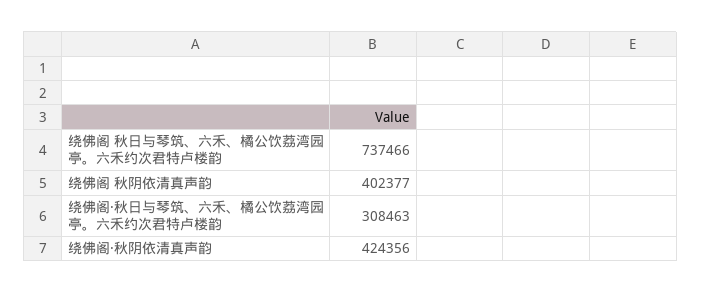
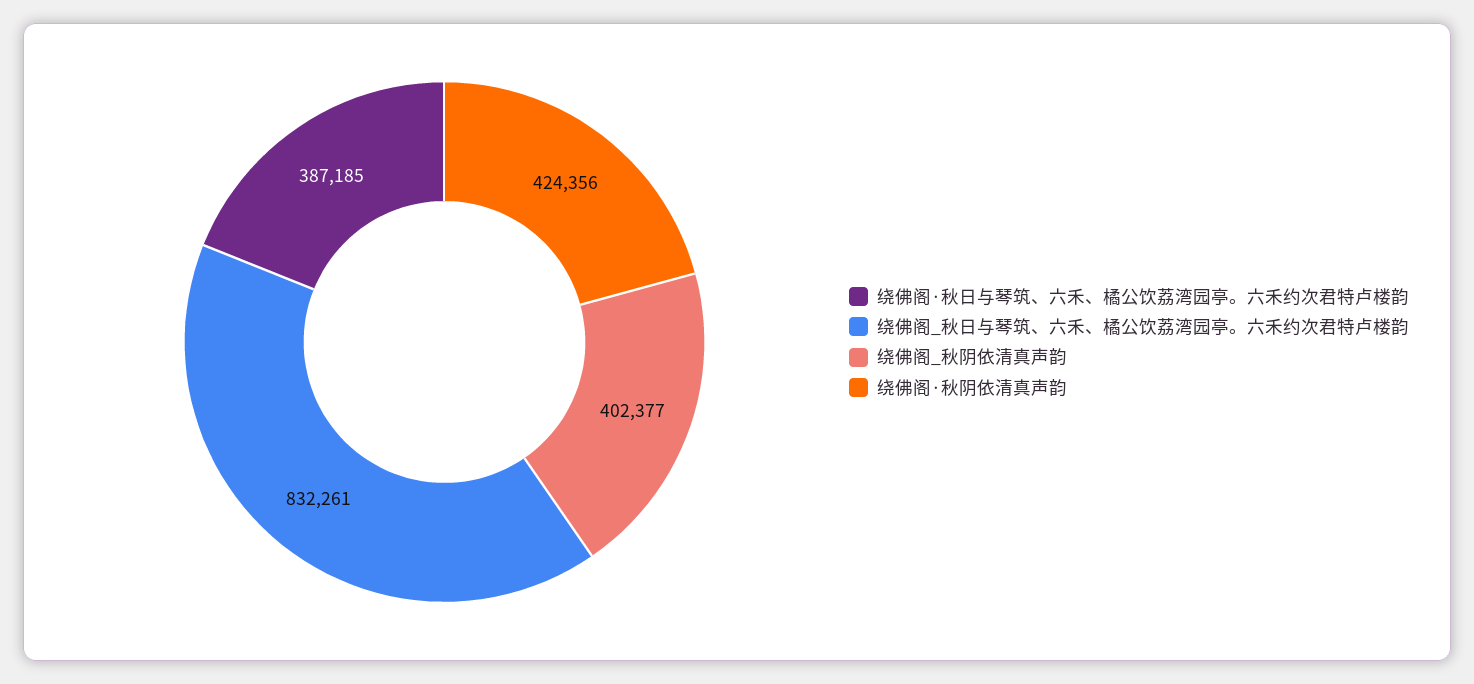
绕佛阁 秋日与琴筑、六禾、橘公饮荔湾园亭。六禾约次君特卢楼韵: 737466 -> 832261
绕佛阁·秋日与琴筑、六禾、橘公饮荔湾园亭。六禾约次君特卢楼韵: 308463 -> 387185

